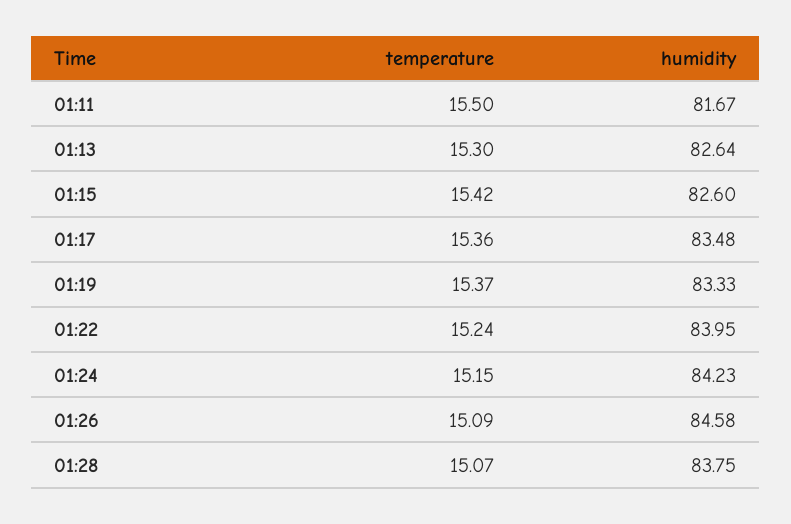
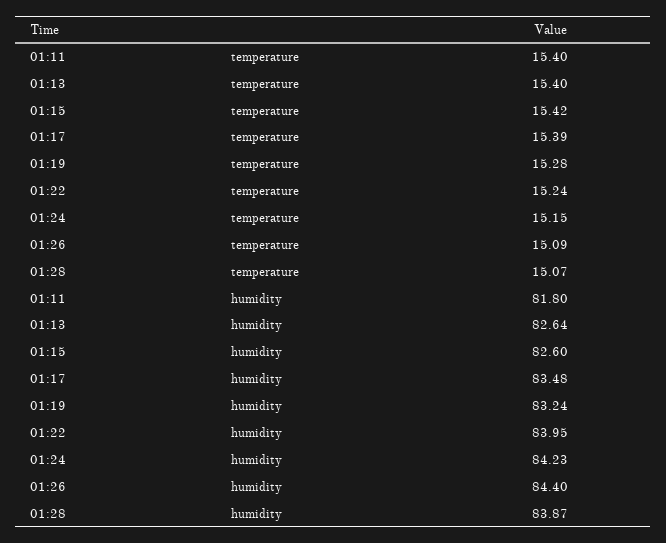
temperature, 01:11: 15.5 -> 15.4
humidity, 01:11: 81.67 -> 81.8
temperature, 01:13: 15.3 -> 15.4
temperature, 01:17: 15.36 -> 15.39
temperature, 01:19: 15.37 -> 15.28
humidity, 01:19: 83.33 -> 83.24
humidity, 01:26: 84.58 -> 84.4
humidity, 01:28: 83.75 -> 83.87

